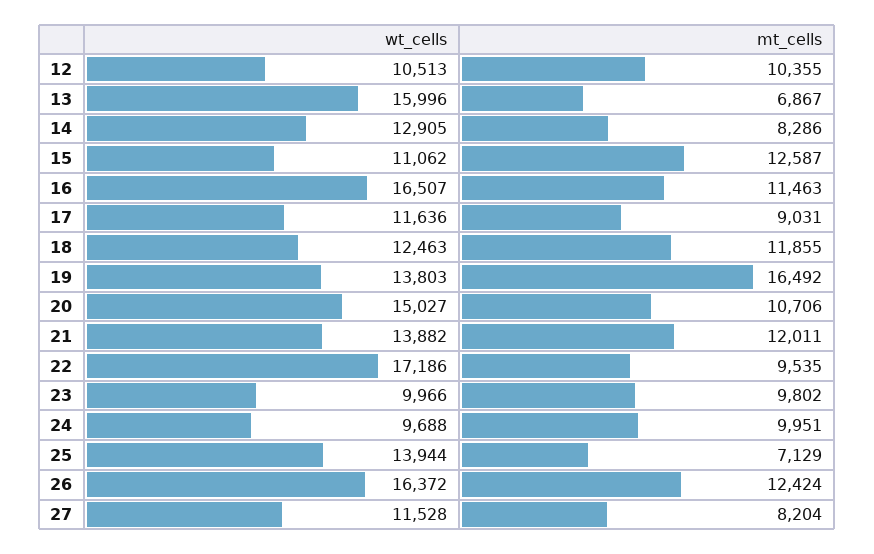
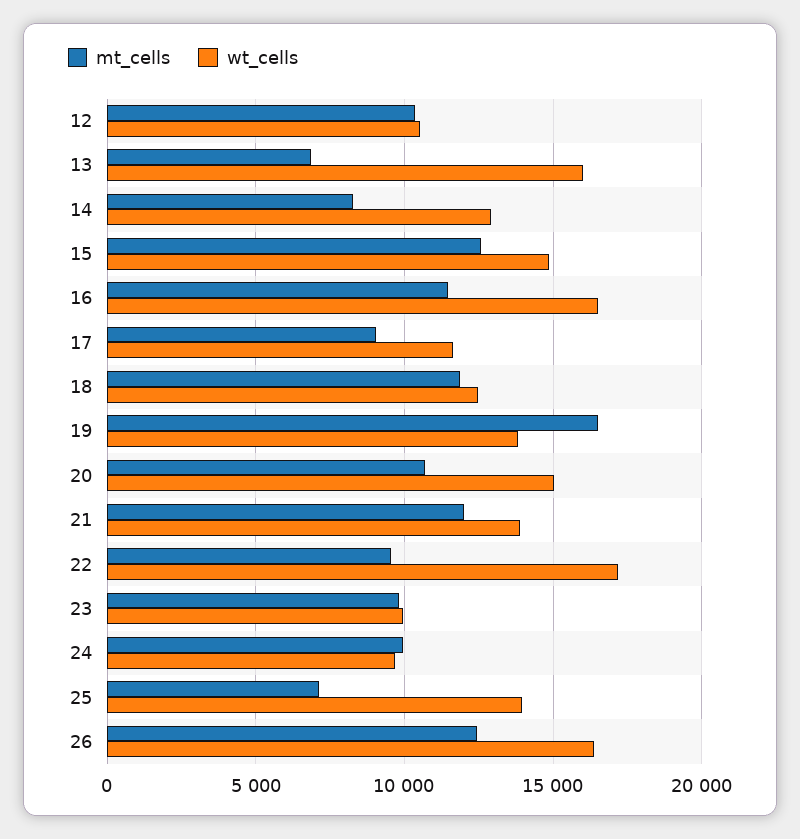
wt_cells, 15: 11062 -> 15000
wt_cells, 27: 11528 -> none
mt_cells, 27: 8204 -> none

